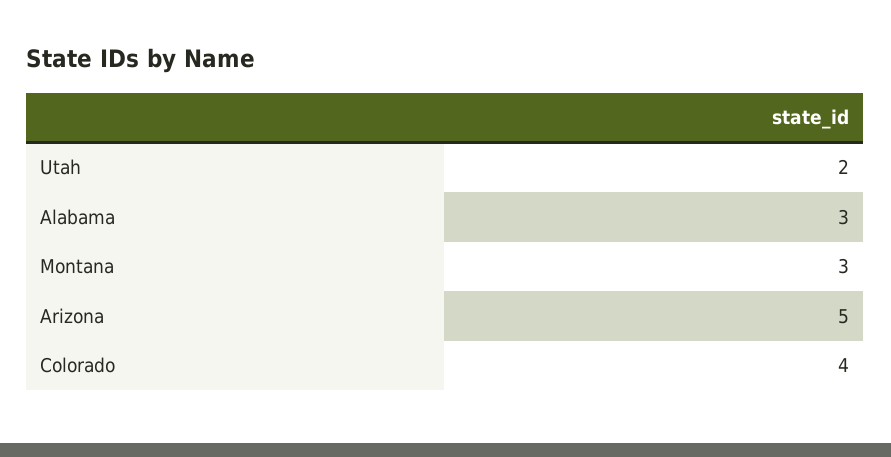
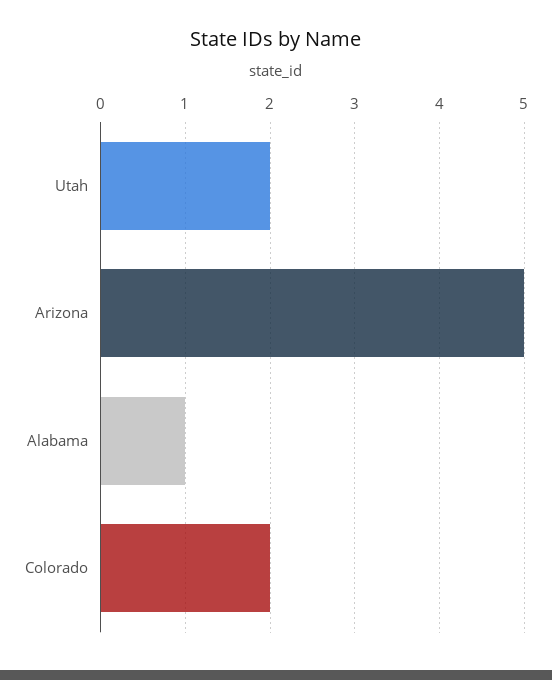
Alabama: 3 -> 1
Montana: 3 -> none
Colorado: 4 -> 2

